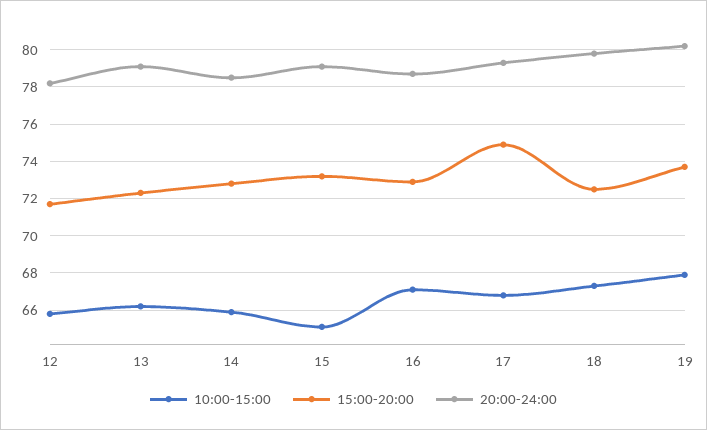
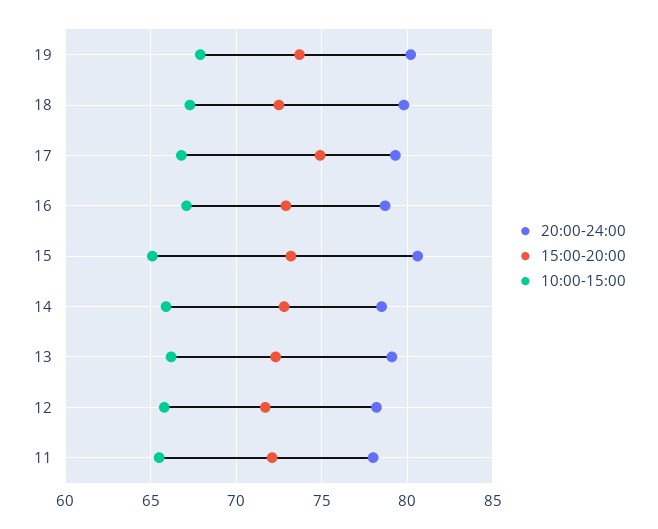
20:00-24:00, 15: 79 -> 80.5
20:00-24:00, 11: none -> 78
15:00-20:00, 11: none -> 72
10:00-15:00, 11: none -> 65.5

